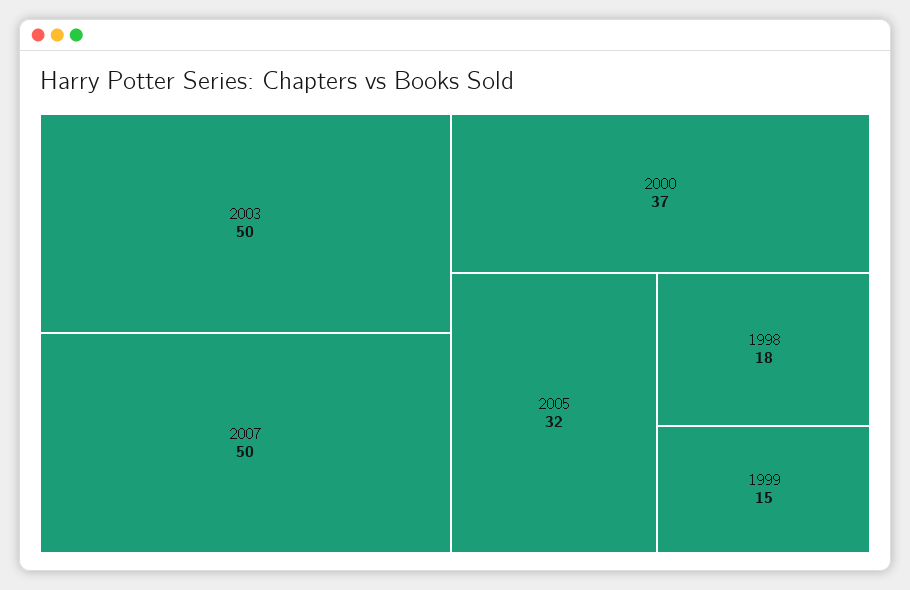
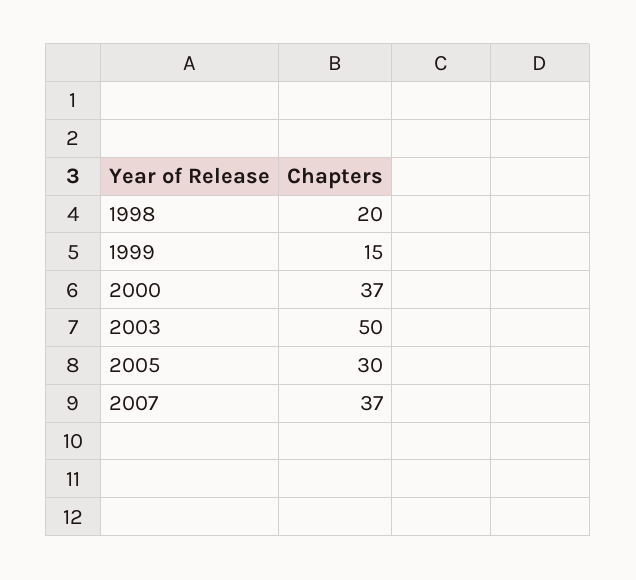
2007: 50 -> 37
2005: 32 -> 30
1998: 18 -> 20

